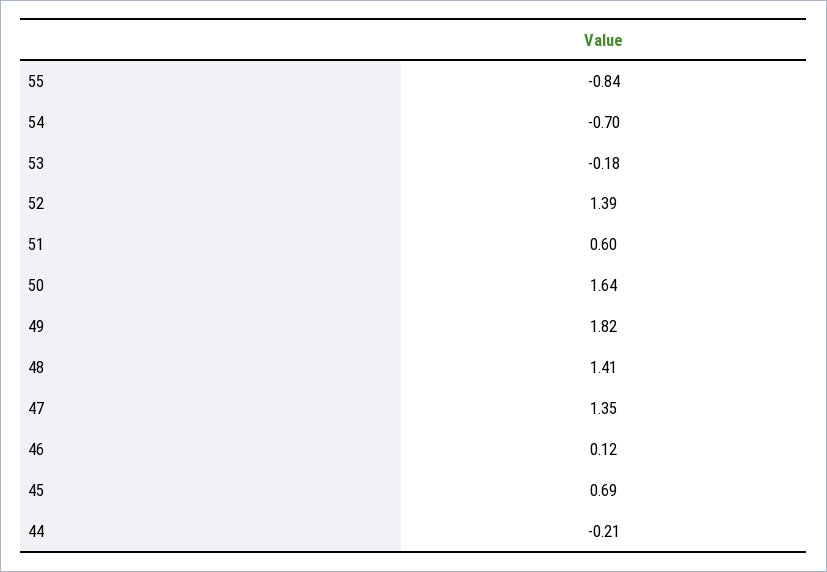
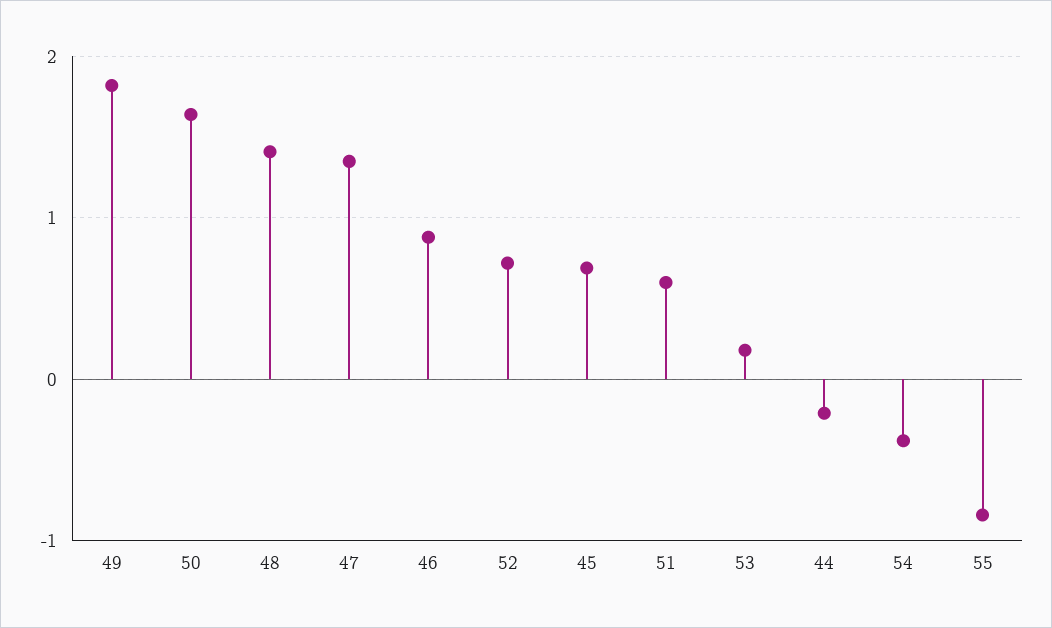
54: -0.7 -> -0.4
53: -0.18 -> 0.2
52: 1.39 -> 0.7
46: 0.12 -> 0.9

